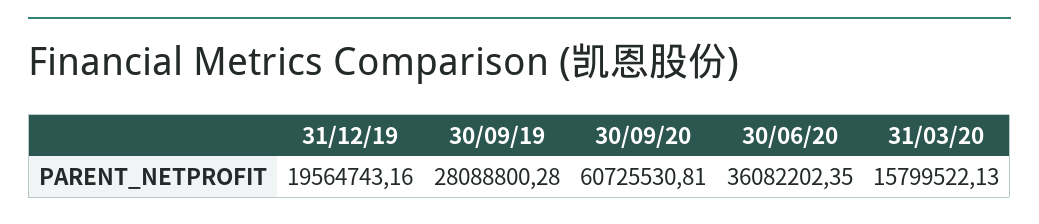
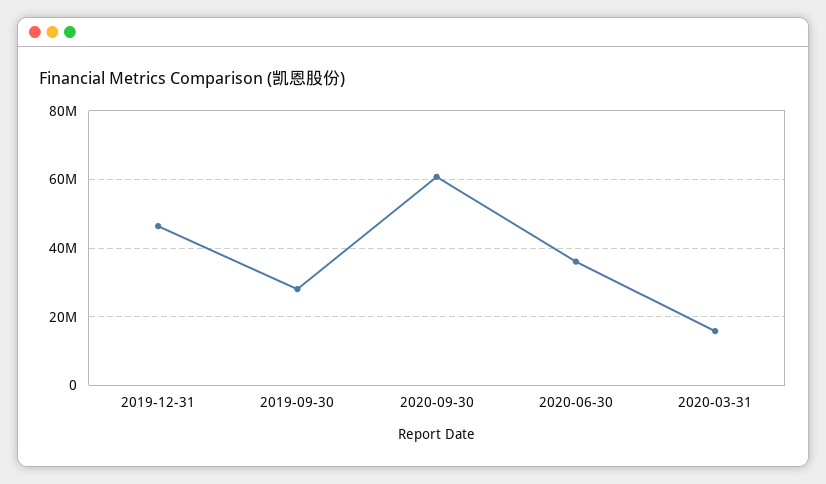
31/12/19: 19564743.16 -> 46000000

